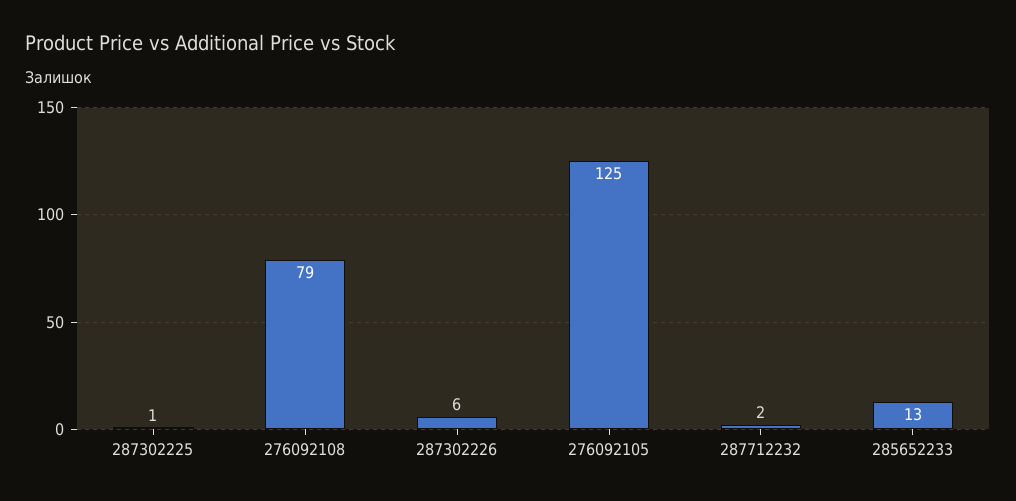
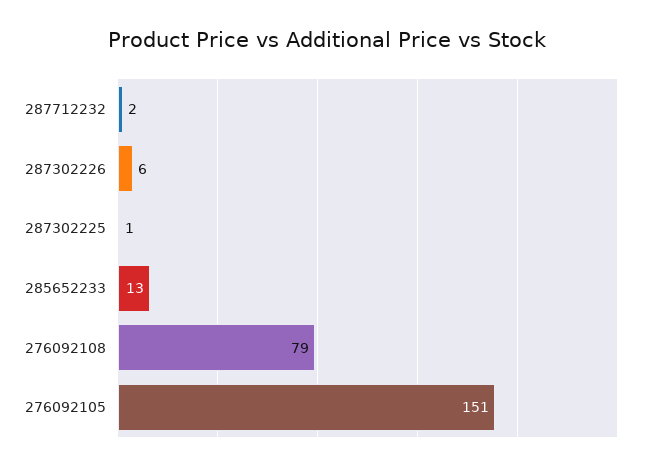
276092105: 125 -> 151

